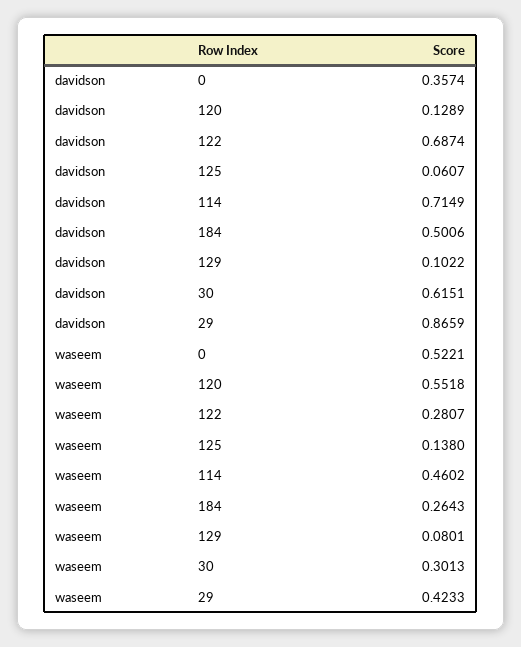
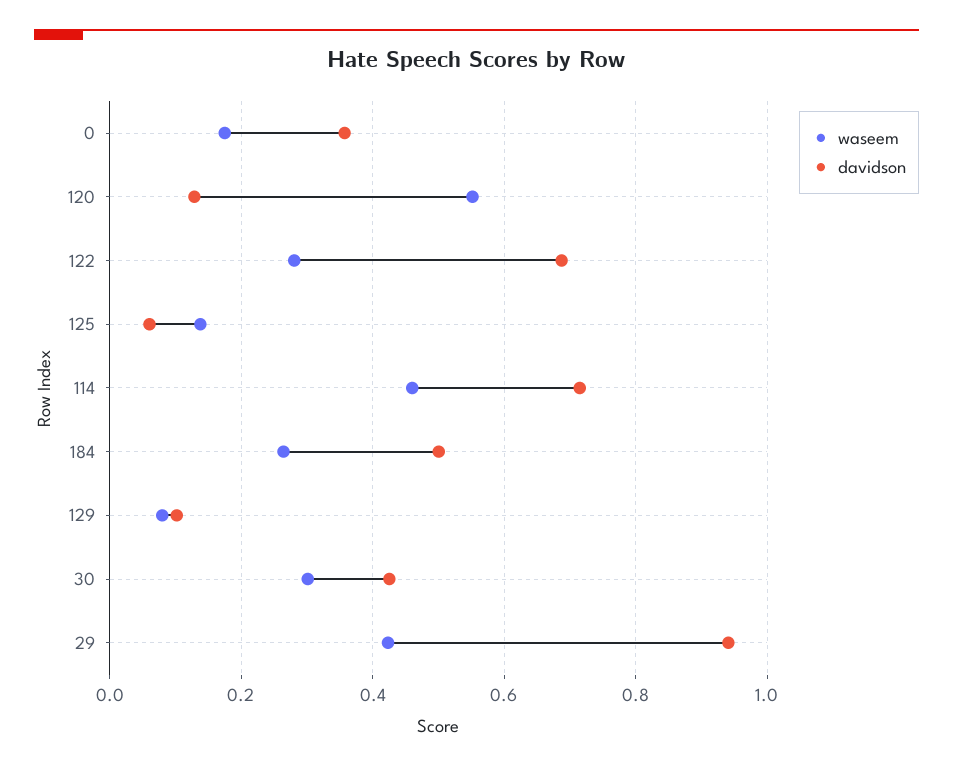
davidson, 30: 0.6151 -> 0.42
davidson, 29: 0.8659 -> 0.94
waseem, 0: 0.5221 -> 0.18

